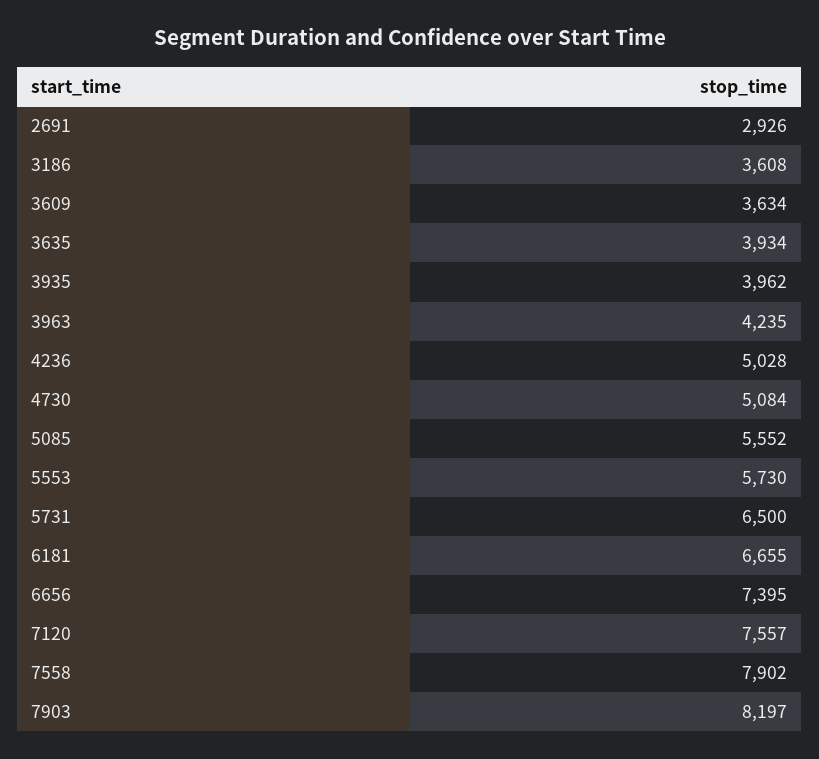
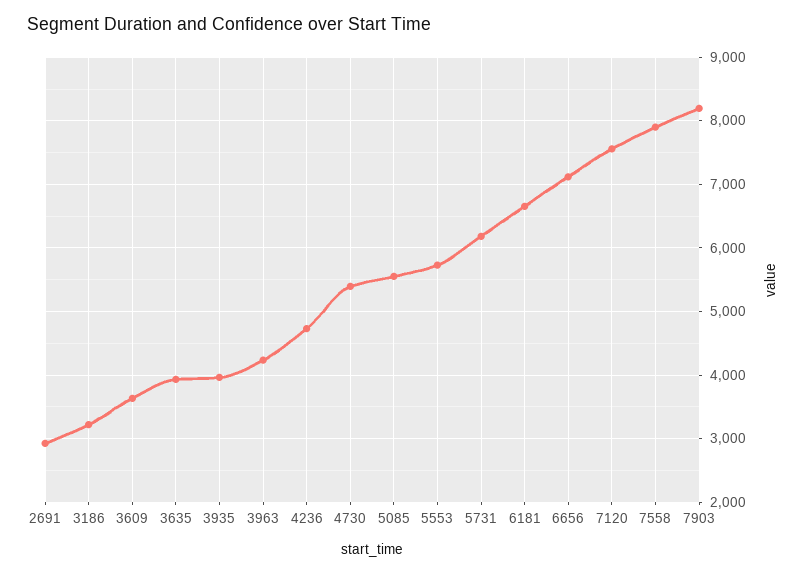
3186: 3608 -> 3200
4236: 5028 -> 4700
4730: 5084 -> 5400
5731: 6500 -> 6200
6656: 7395 -> 7100

